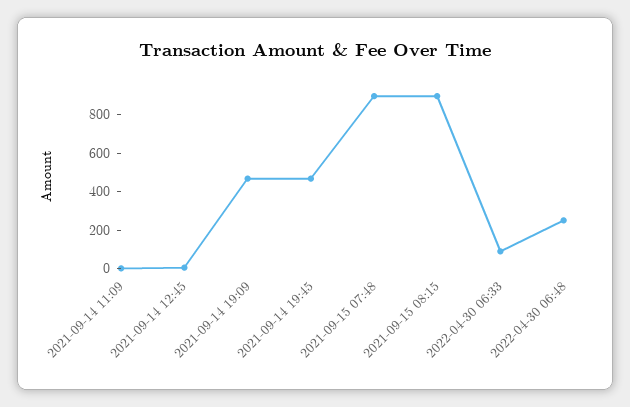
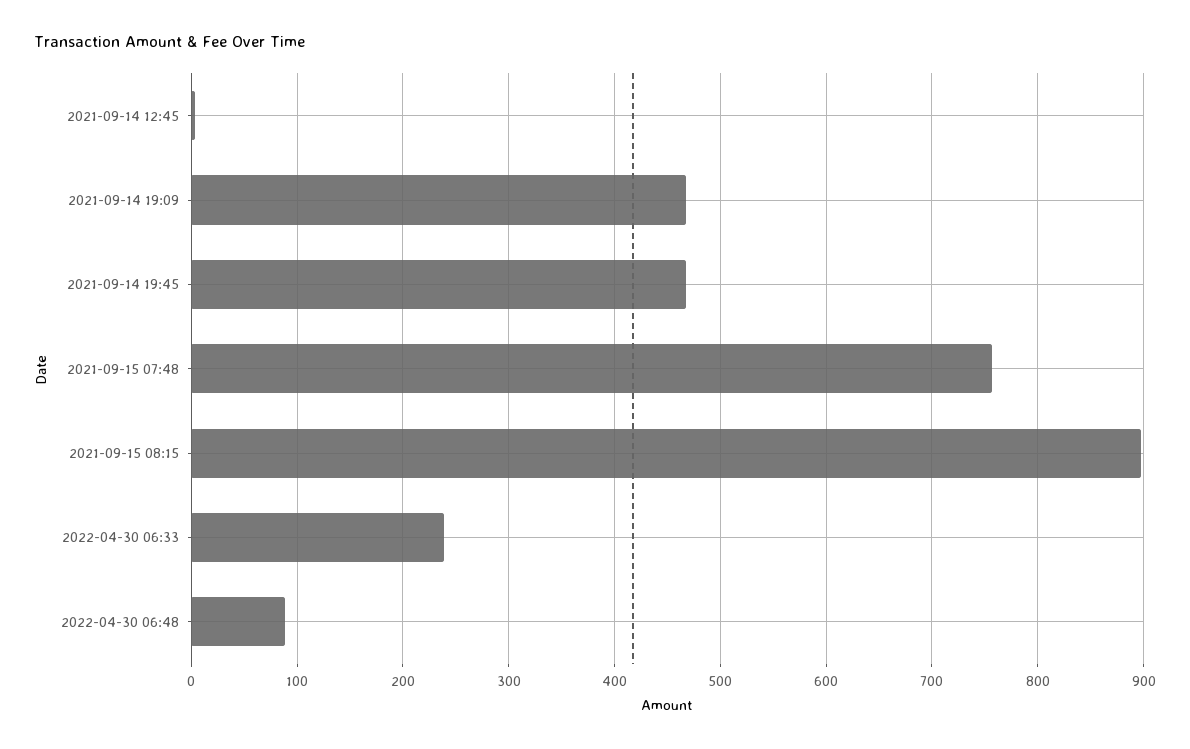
2021-09-14 11:09: 0 -> none
2021-09-15 07:48: 900 -> 760
2022-04-30 06:33: 100 -> 240
2022-04-30 06:48: 250 -> 90

